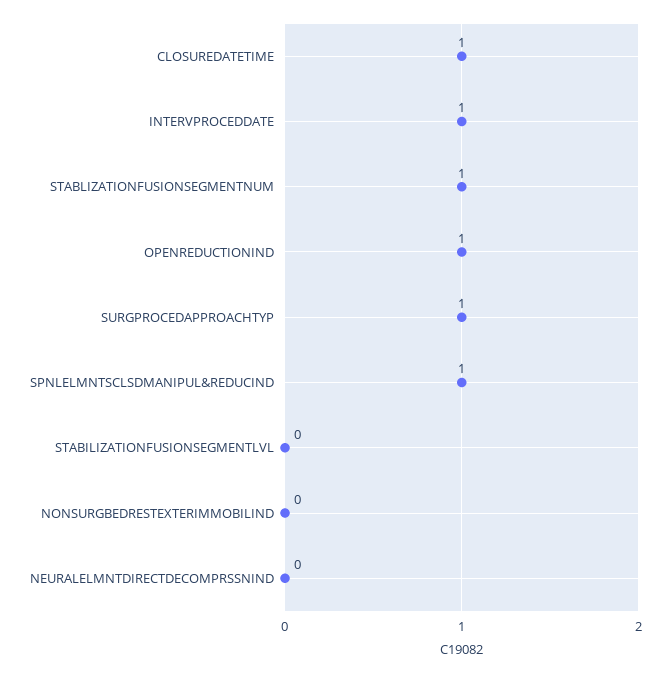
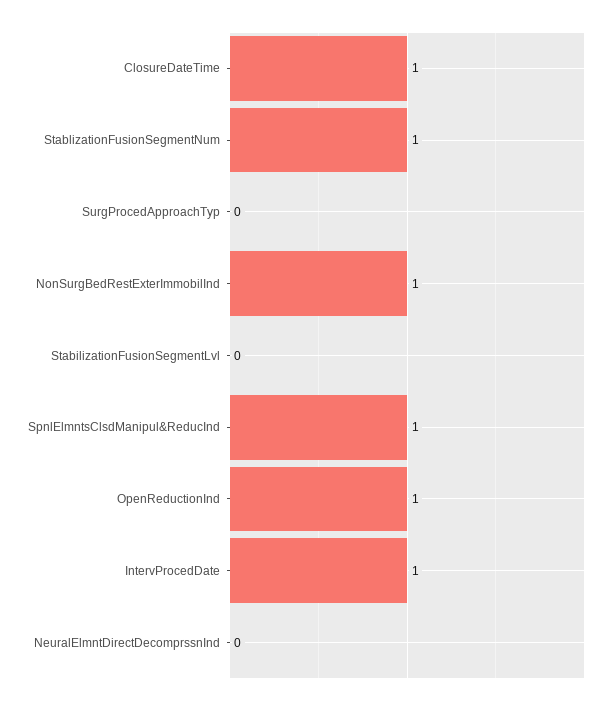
SURGPROCEDAPPROACHTYP: 1 -> 0
NONSURGBEDRESTEXTERIMMOBILIND: 0 -> 1

